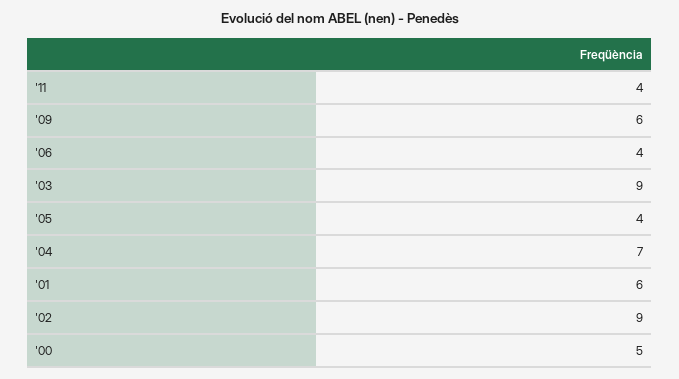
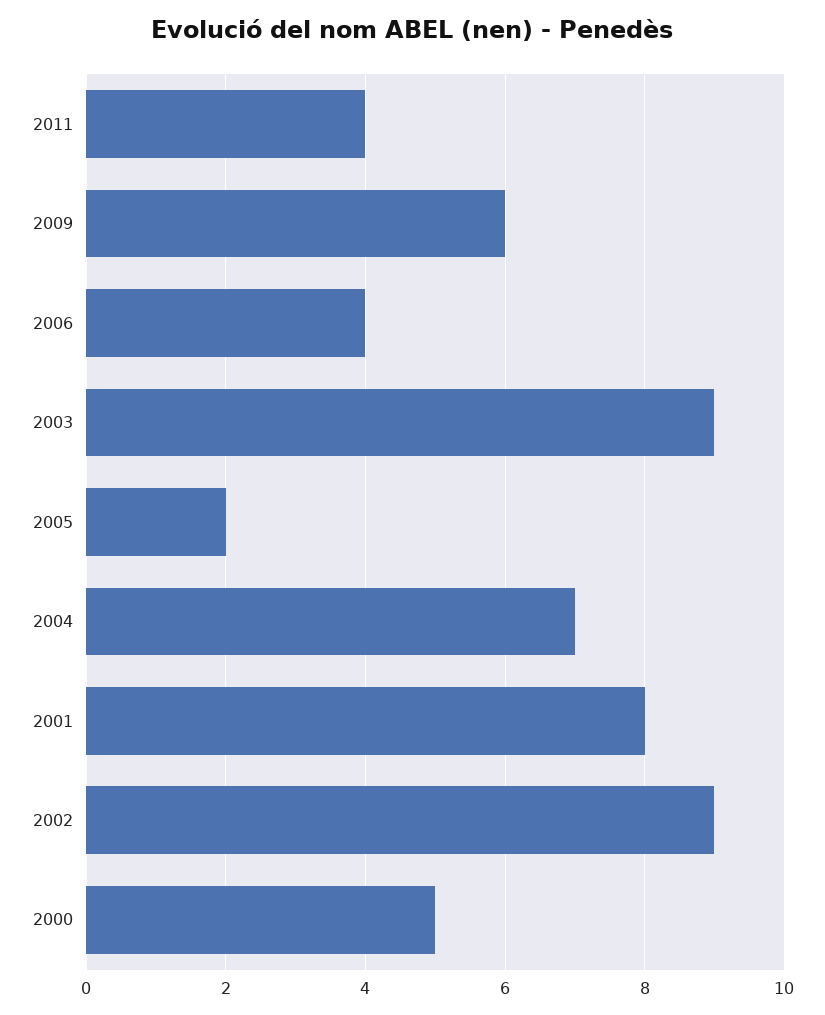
'05: 4 -> 2
'01: 6 -> 8

